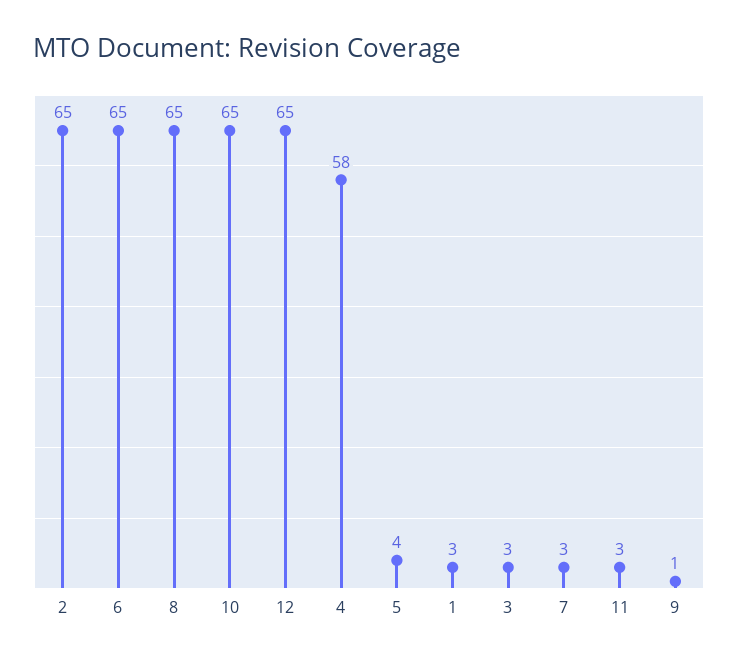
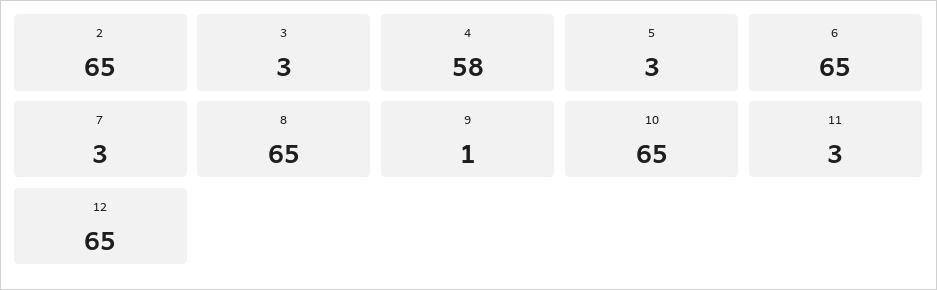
5: 4 -> 3
1: 3 -> none

